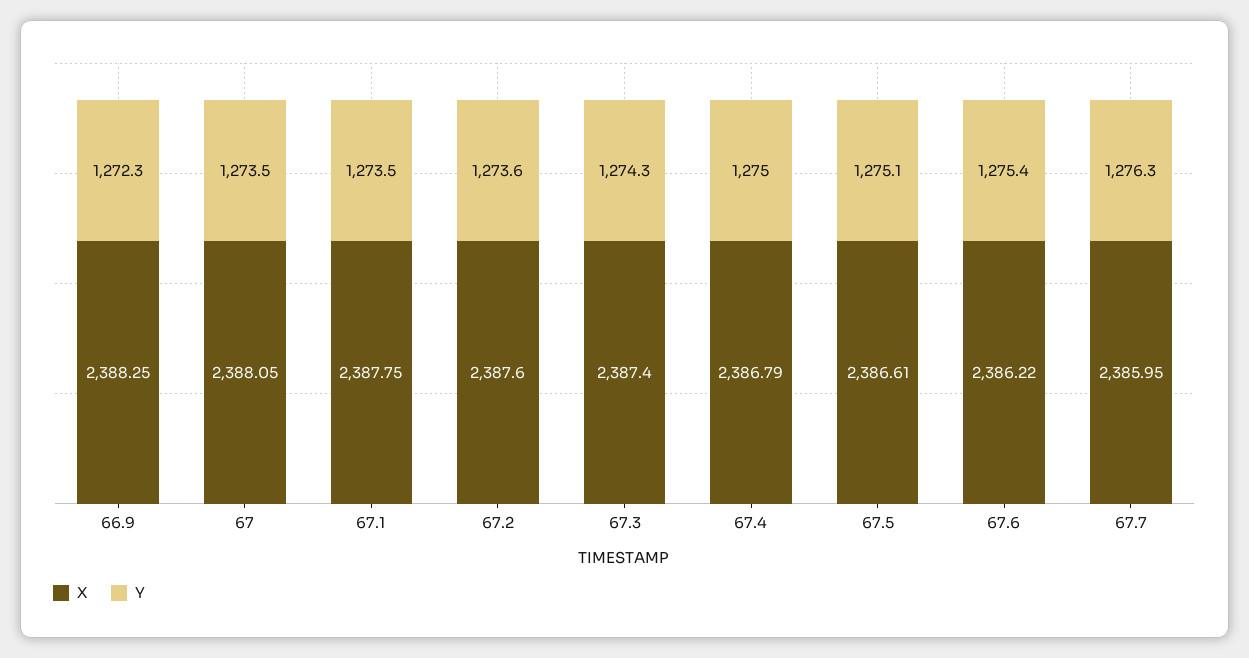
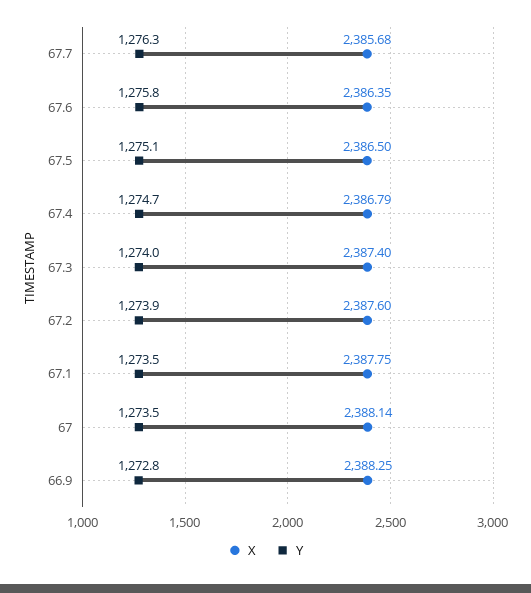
Y, 66.9: 1272.3 -> 1272.8
X, 67: 2388.05 -> 2388.14
Y, 67.2: 1273.6 -> 1273.9
Y, 67.3: 1274.3 -> 1274
Y, 67.4: 1275 -> 1274.7
X, 67.5: 2386.61 -> 2386.5
X, 67.6: 2386.22 -> 2386.35
Y, 67.6: 1275.4 -> 1275.8
X, 67.7: 2385.95 -> 2385.68

